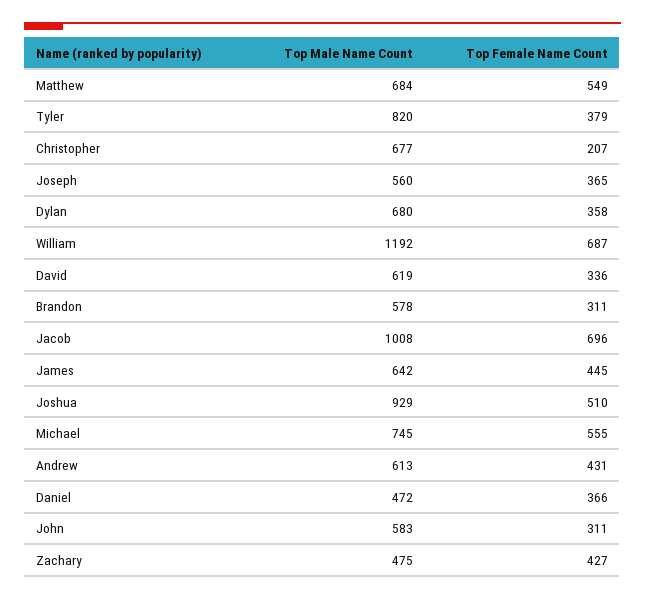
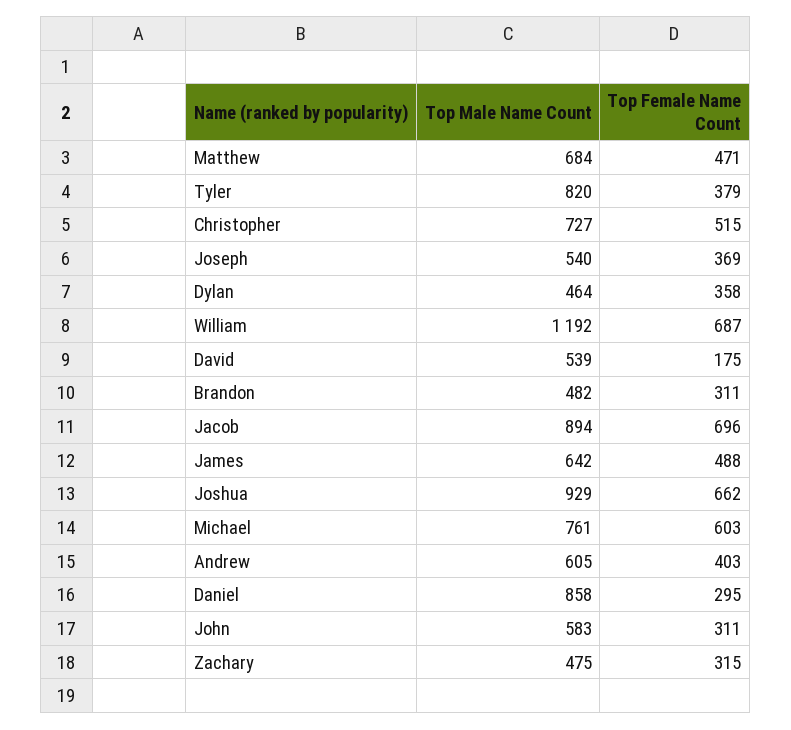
Top Female Name Count, Matthew: 549 -> 471
Top Male Name Count, Christopher: 677 -> 727
Top Female Name Count, Christopher: 207 -> 515
Top Male Name Count, Joseph: 560 -> 540
Top Female Name Count, Joseph: 365 -> 369
Top Male Name Count, Dylan: 680 -> 464
Top Male Name Count, David: 619 -> 539
Top Female Name Count, David: 336 -> 175
Top Male Name Count, Brandon: 578 -> 482
Top Male Name Count, Jacob: 1008 -> 894
Top Female Name Count, James: 445 -> 488
Top Female Name Count, Joshua: 510 -> 662
Top Male Name Count, Michael: 745 -> 761
Top Female Name Count, Michael: 555 -> 603
Top Male Name Count, Andrew: 613 -> 605
Top Female Name Count, Andrew: 431 -> 403
Top Male Name Count, Daniel: 472 -> 858
Top Female Name Count, Daniel: 366 -> 295
Top Female Name Count, Zachary: 427 -> 315

